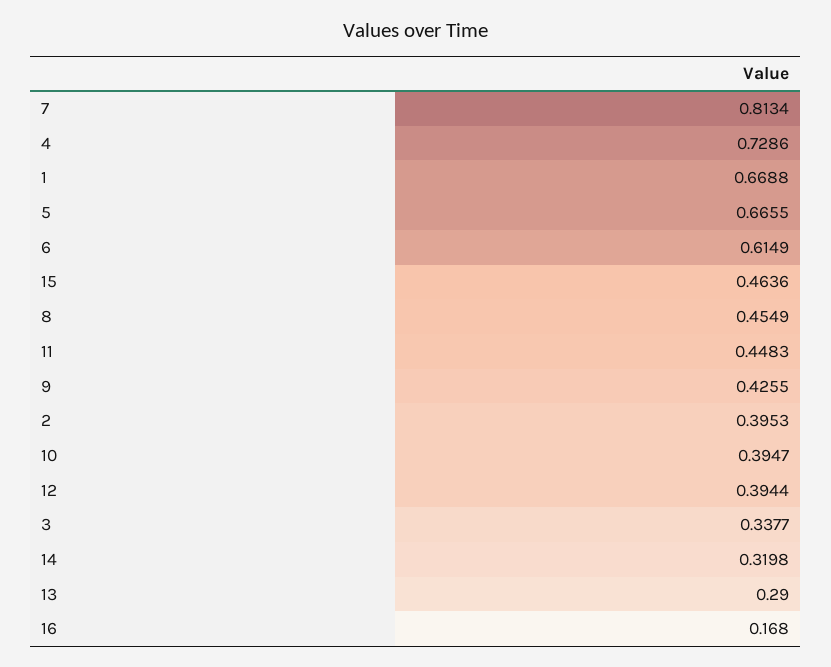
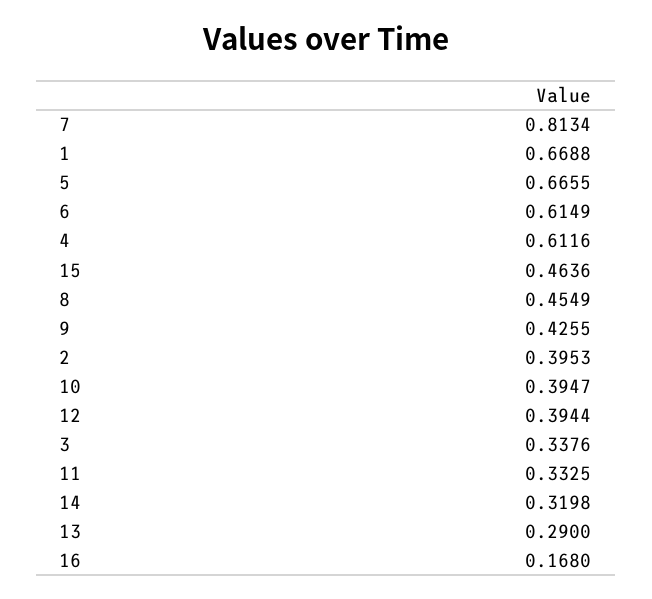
4: 0.7286 -> 0.6116
11: 0.4483 -> 0.3325
3: 0.3377 -> 0.3376

